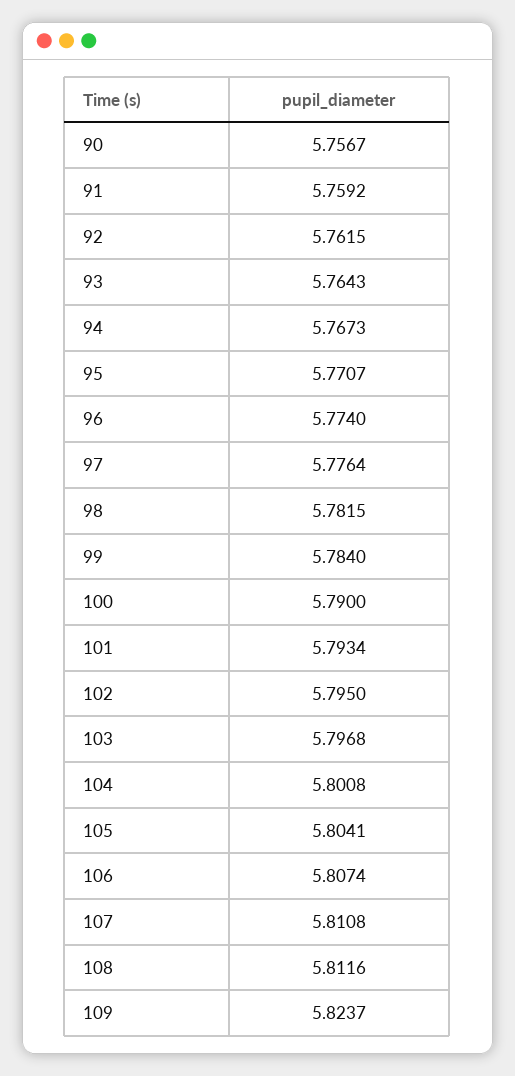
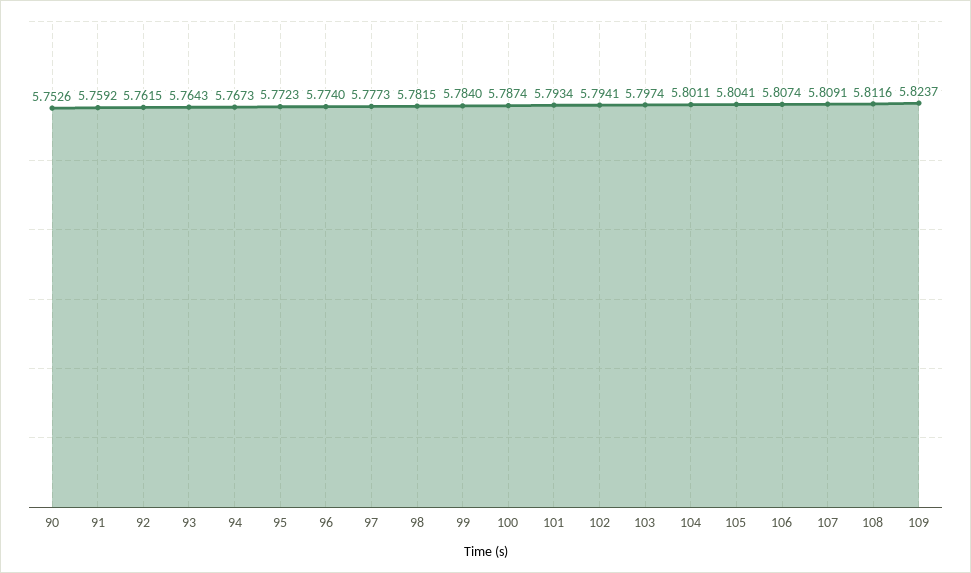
90: 5.7567 -> 5.7526
95: 5.7707 -> 5.7723
97: 5.7764 -> 5.7773
100: 5.79 -> 5.7874
102: 5.795 -> 5.7941
103: 5.7968 -> 5.7974
104: 5.8008 -> 5.8011
107: 5.8108 -> 5.8091

